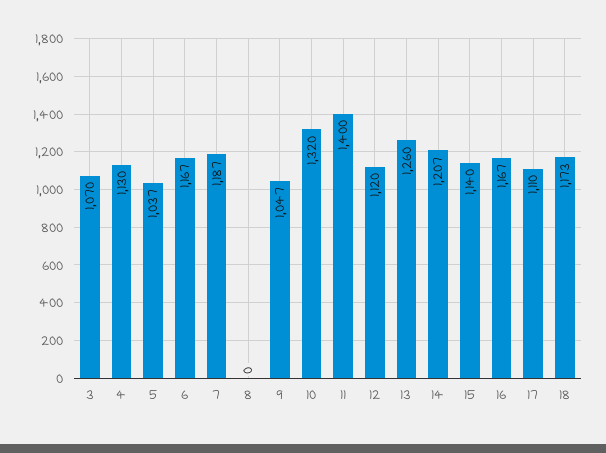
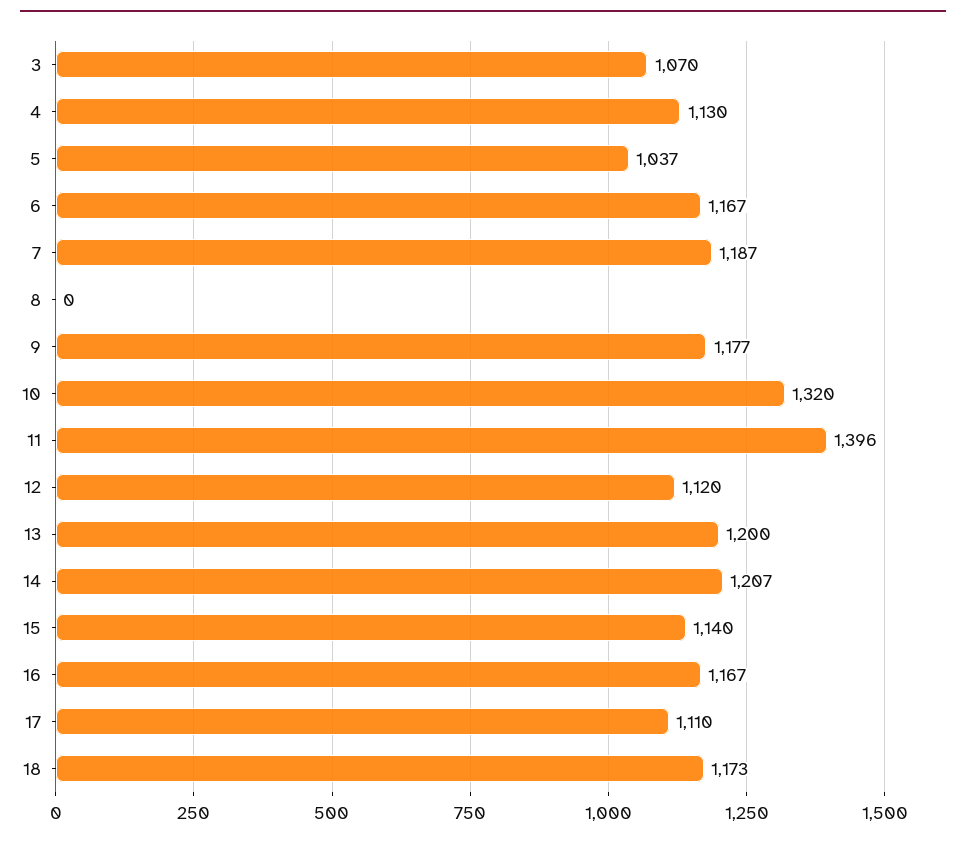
9: 1047 -> 1177
11: 1400 -> 1396
13: 1260 -> 1200

